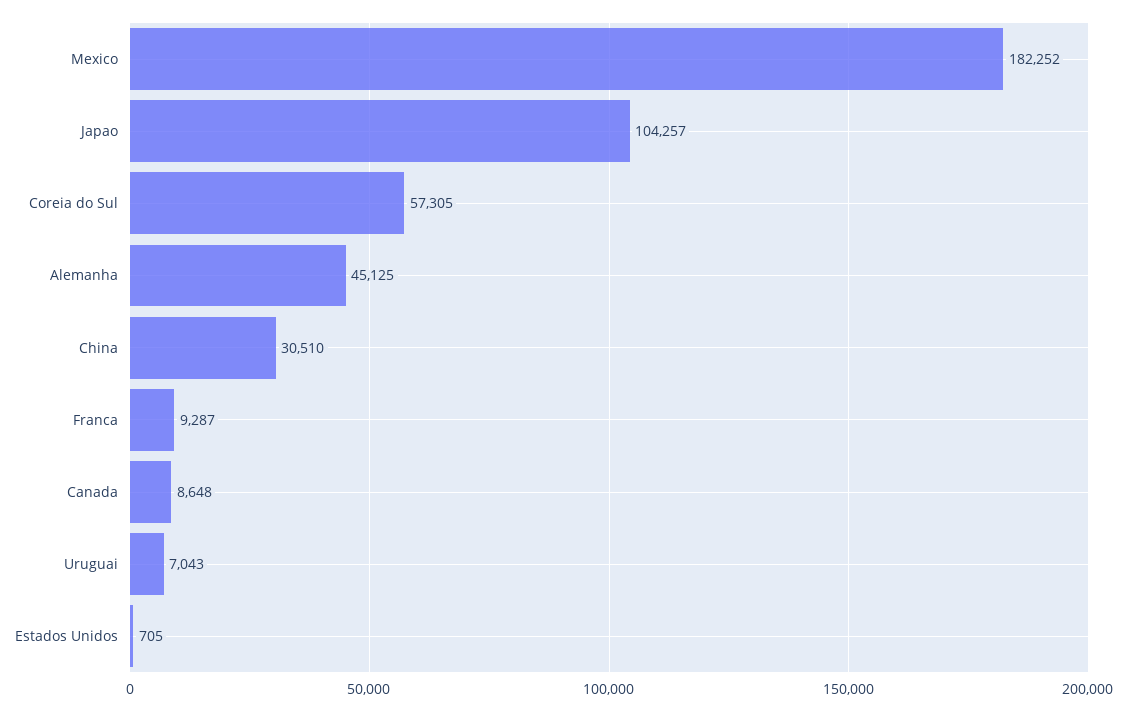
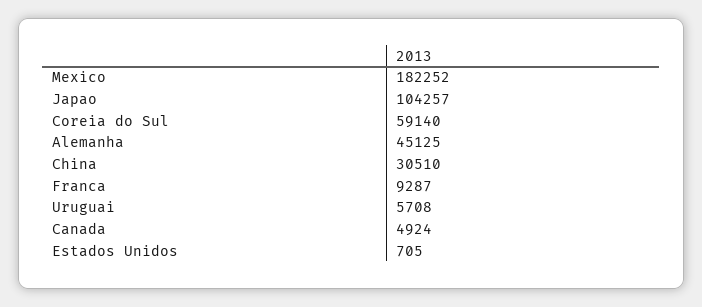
Coreia do Sul: 57305 -> 59140
Canada: 8648 -> 4924
Uruguai: 7043 -> 5708

